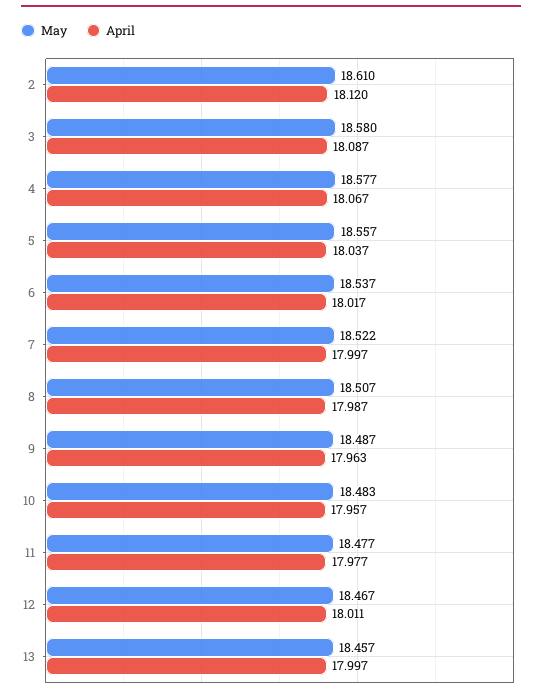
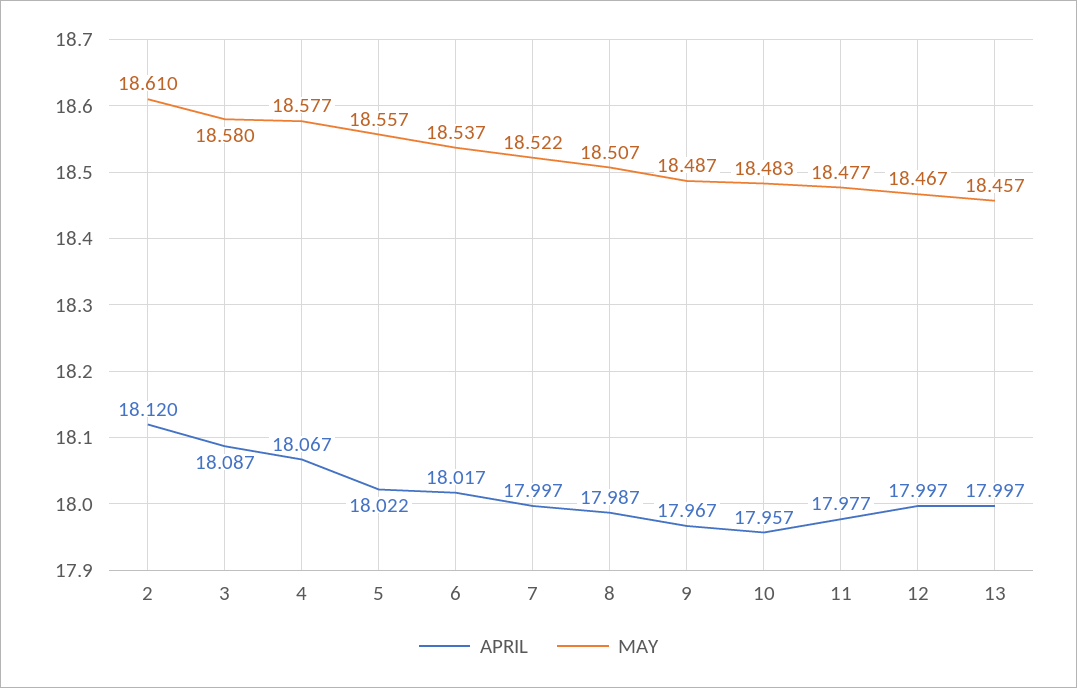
April, 5: 18.037 -> 18.022
April, 9: 17.963 -> 17.967
April, 12: 18.011 -> 17.997

